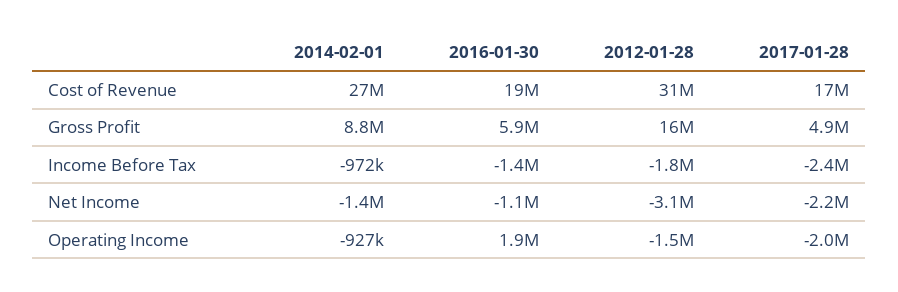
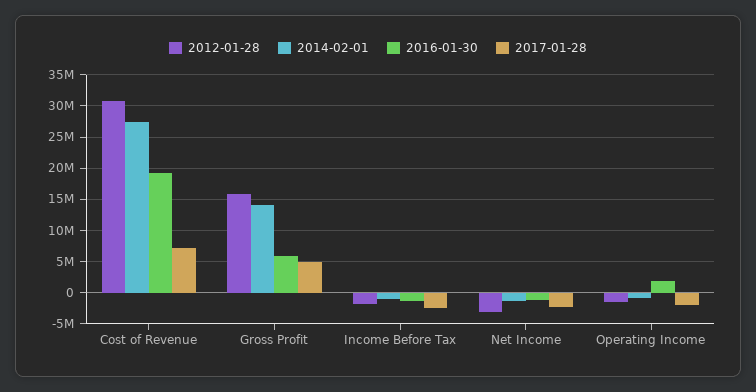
2017-01-28, Cost of Revenue: 17000000 -> 7000000
2014-02-01, Gross Profit: 8800000 -> 14000000

